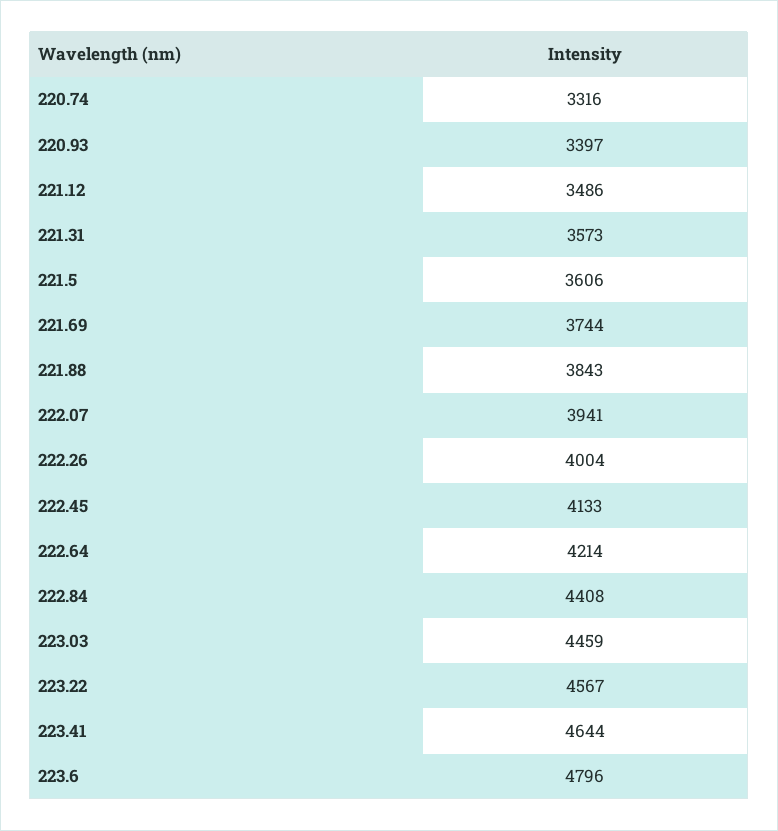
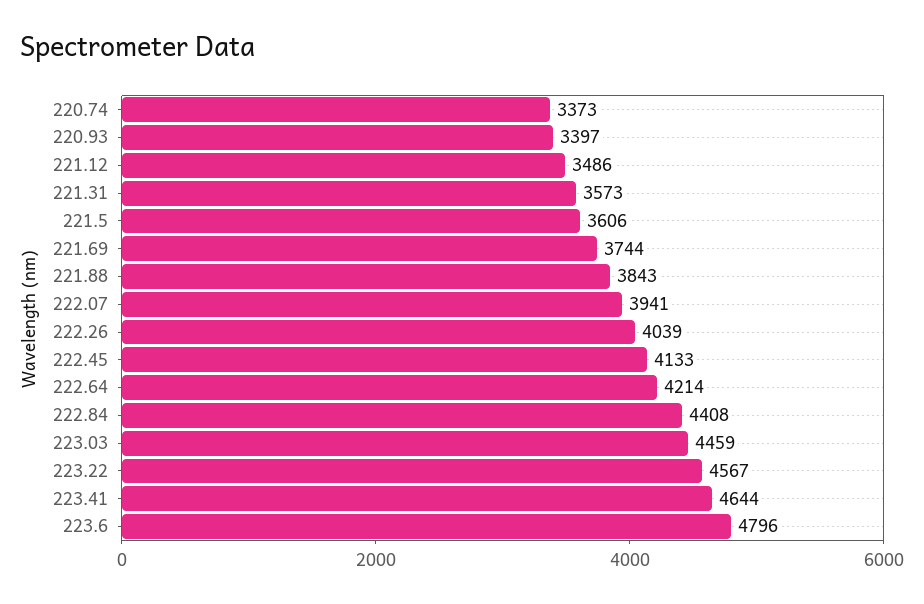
220.74: 3316 -> 3373
222.26: 4004 -> 4039

